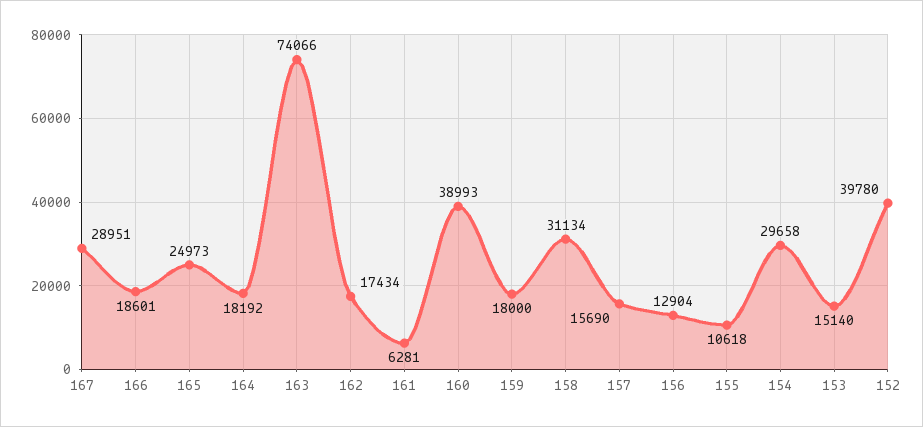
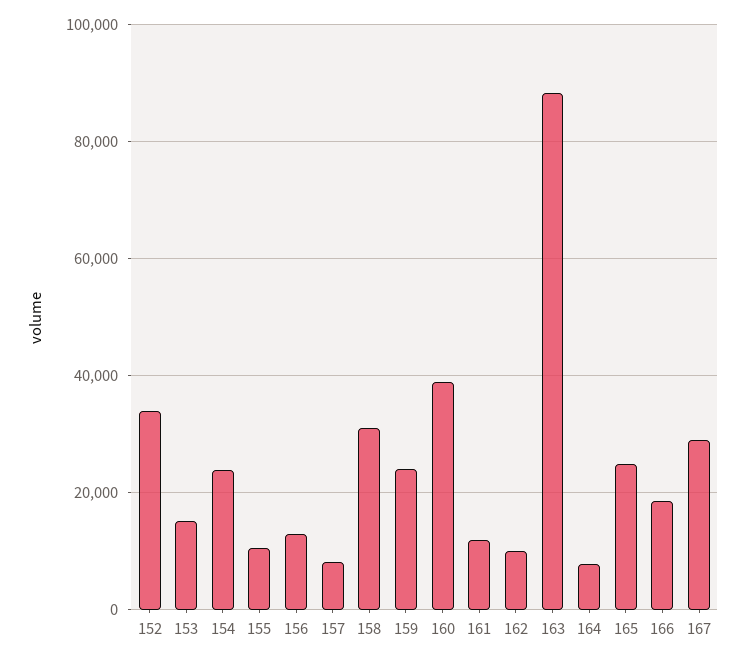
164: 18192 -> 8000
163: 74066 -> 88000
162: 17434 -> 10000
161: 6281 -> 12000
159: 18000 -> 24000
157: 15690 -> 8000
154: 29658 -> 24000
152: 39780 -> 34000

